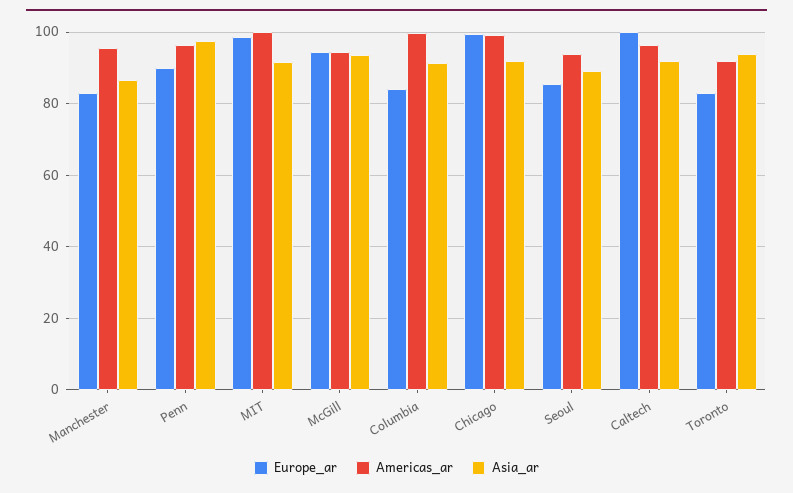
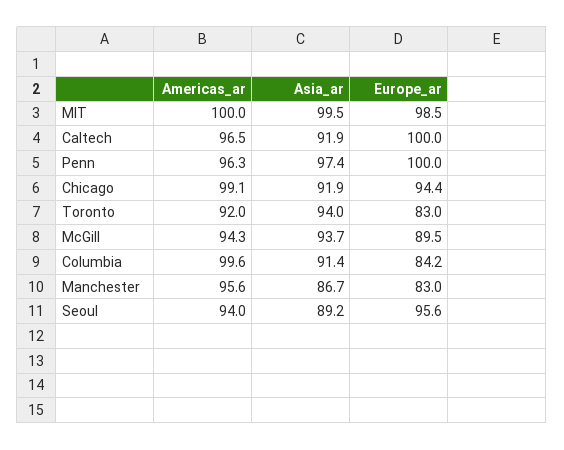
Europe_ar, Penn: 90 -> 100
Asia_ar, MIT: 92 -> 99.5
Europe_ar, McGill: 94 -> 89.5
Europe_ar, Chicago: 100 -> 94.4
Europe_ar, Seoul: 86 -> 95.6

